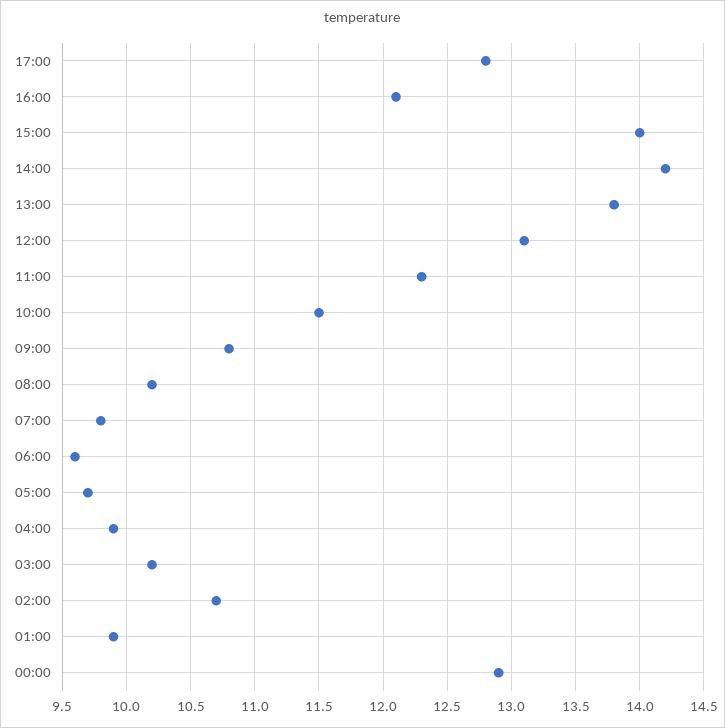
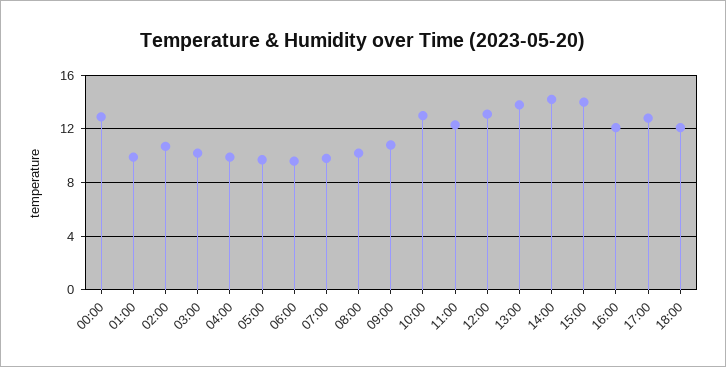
10:00: 11.5 -> 13
18:00: none -> 12

